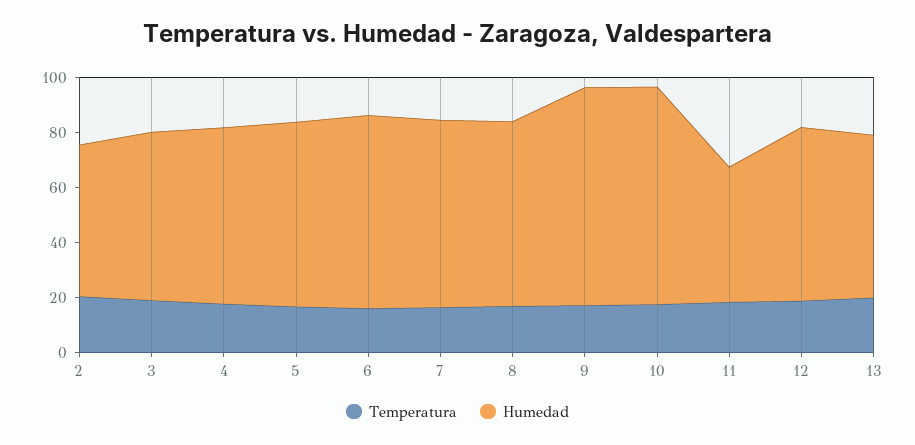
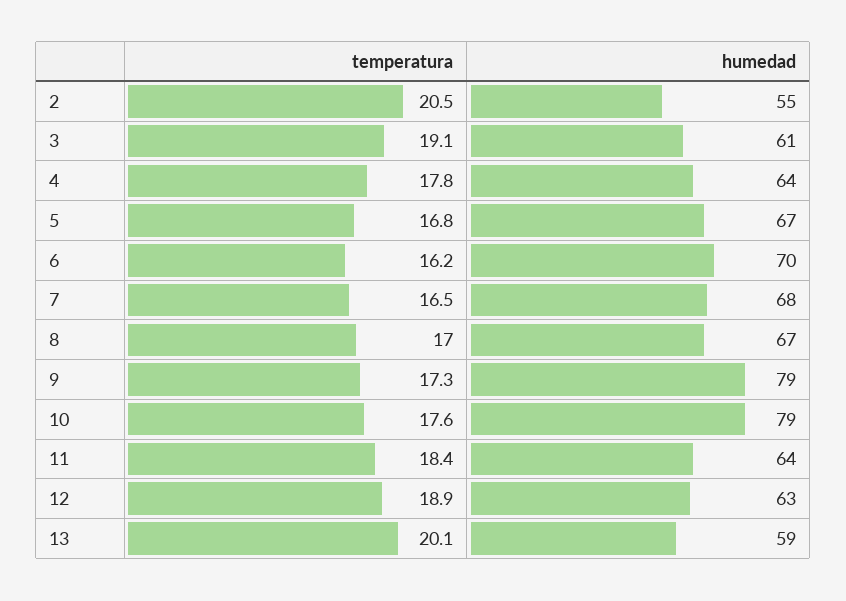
Humedad, 11: 50 -> 64

